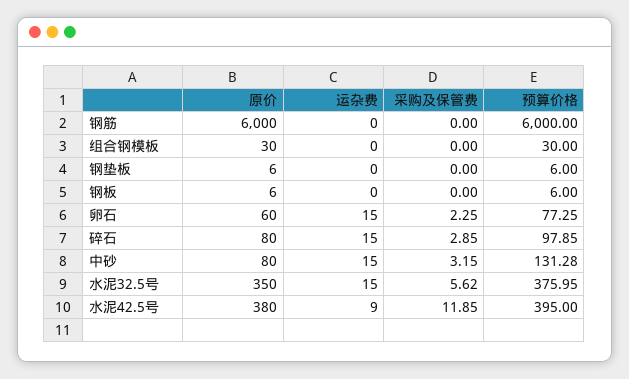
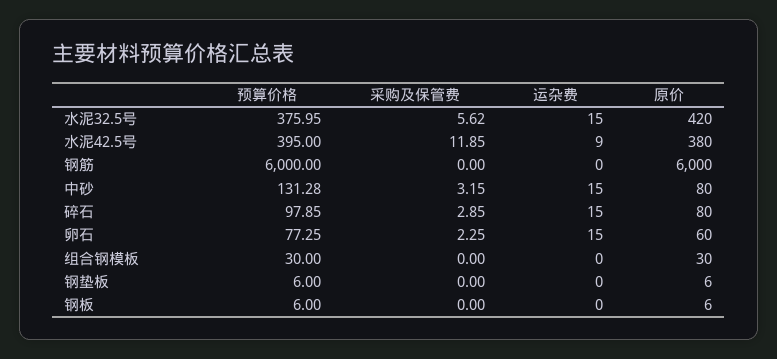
原价, 水泥32.5号: 350 -> 420

